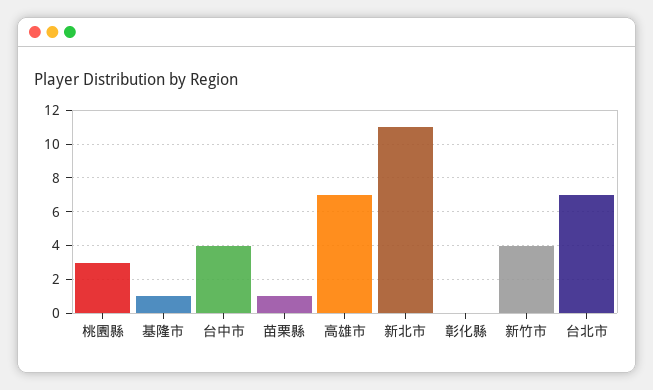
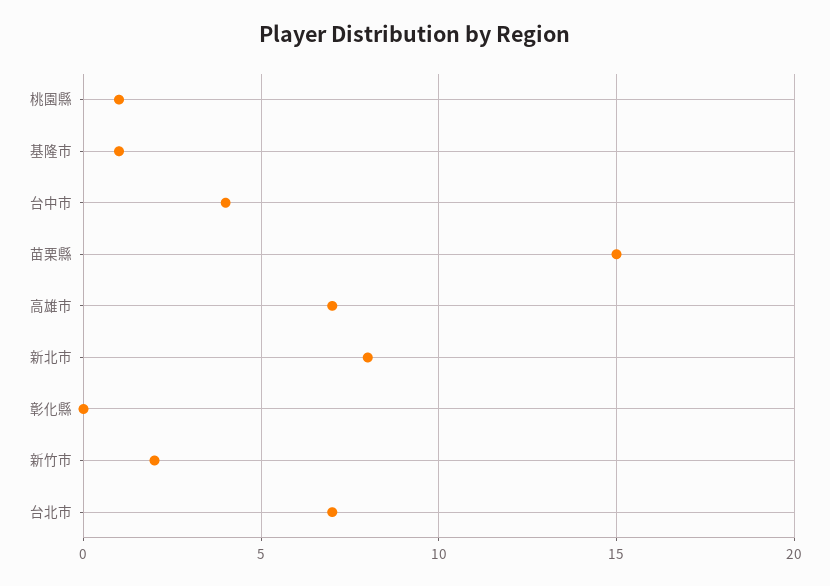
桃園縣: 3 -> 1
苗栗縣: 1 -> 15
新北市: 11 -> 8
新竹市: 4 -> 2

